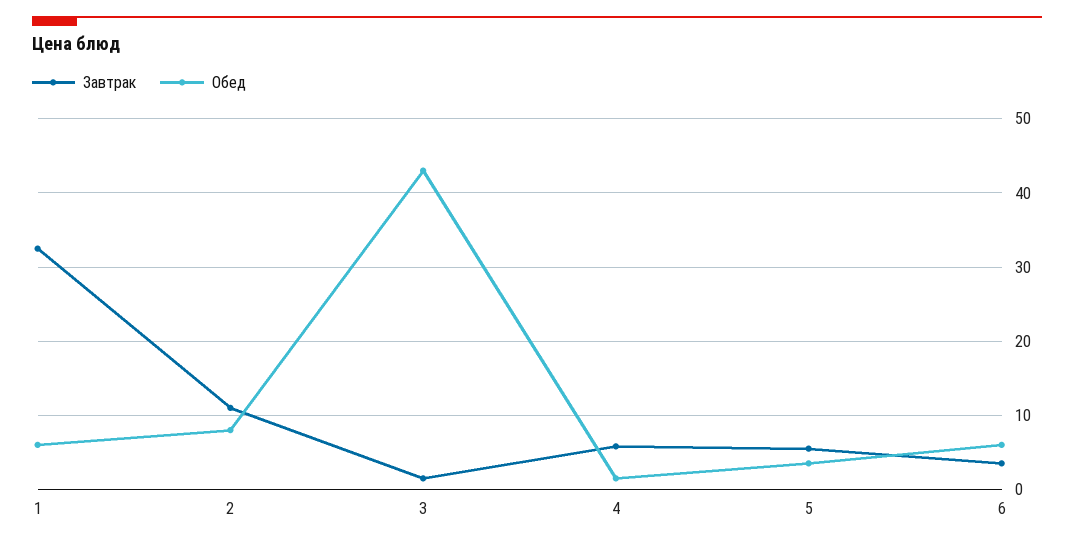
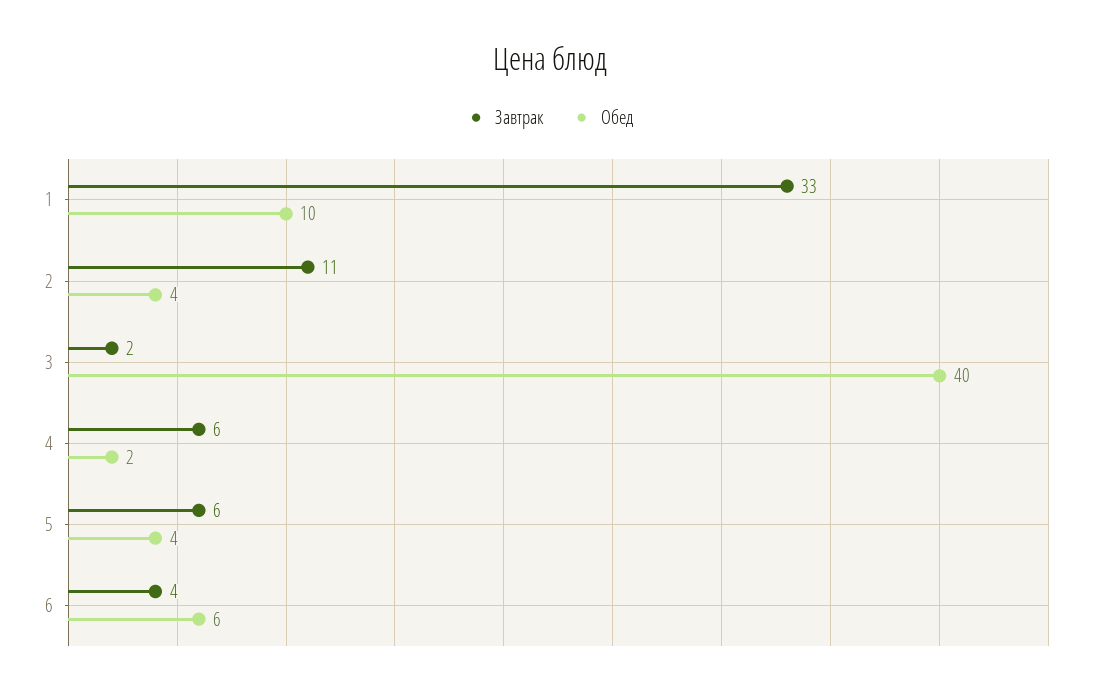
Обед, 1: 6 -> 10
Обед, 2: 8 -> 4
Обед, 3: 43 -> 40

